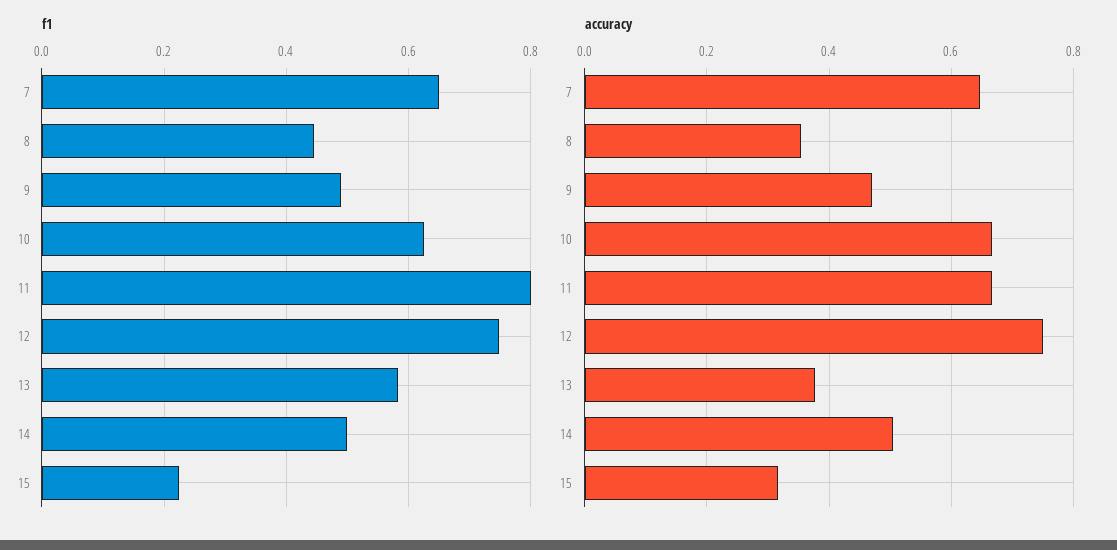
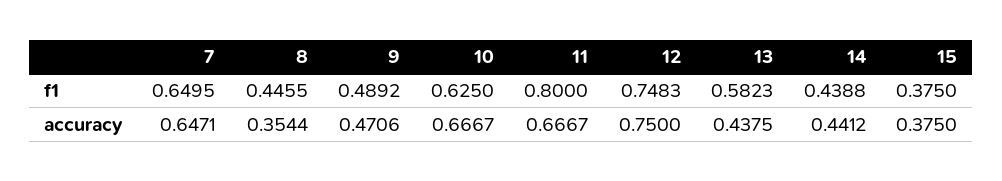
f1, 14: 0.5 -> 0.4388
f1, 15: 0.22 -> 0.375
accuracy, 13: 0.38 -> 0.4375
accuracy, 14: 0.5 -> 0.4412
accuracy, 15: 0.32 -> 0.375

